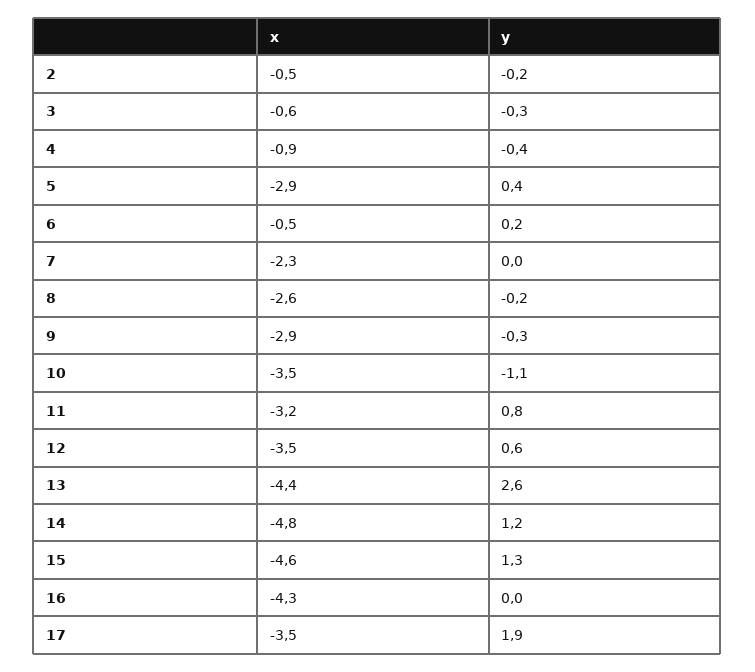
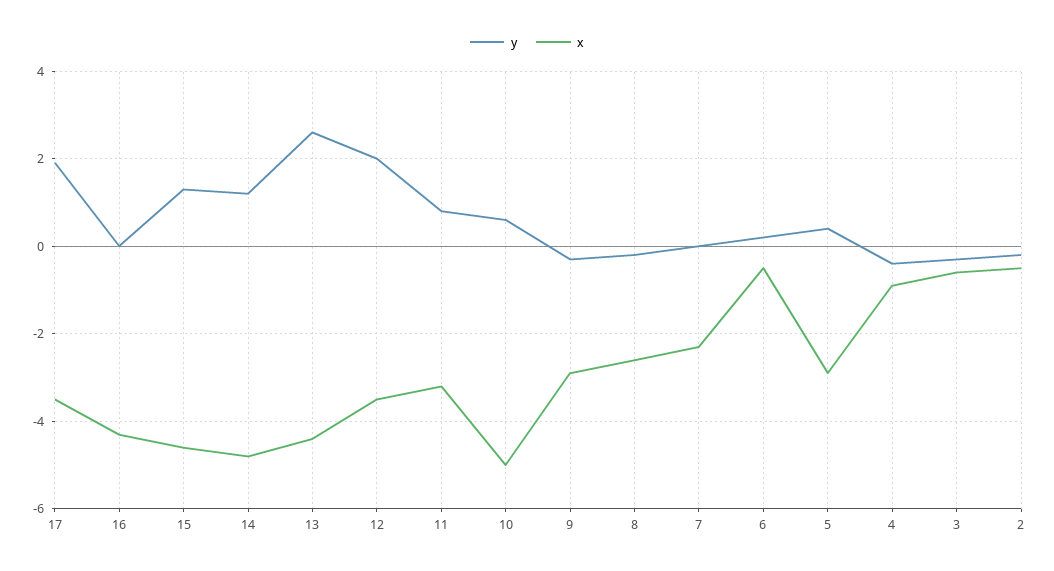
x, 10: -3.5 -> -5
y, 10: -1.1 -> 0.5
y, 12: 0.6 -> 2

